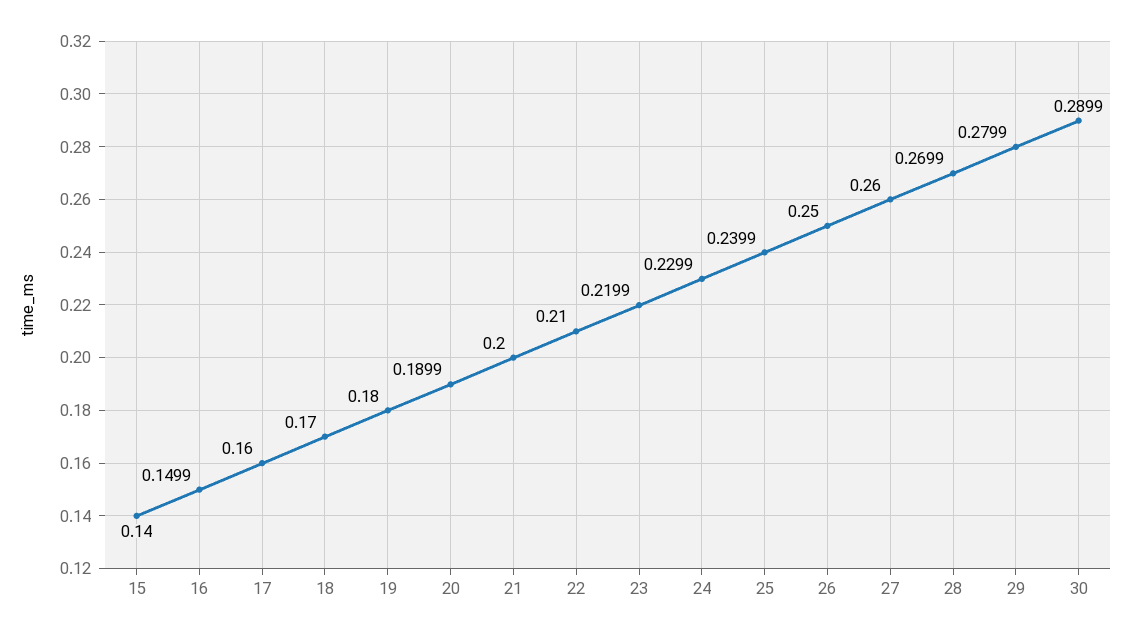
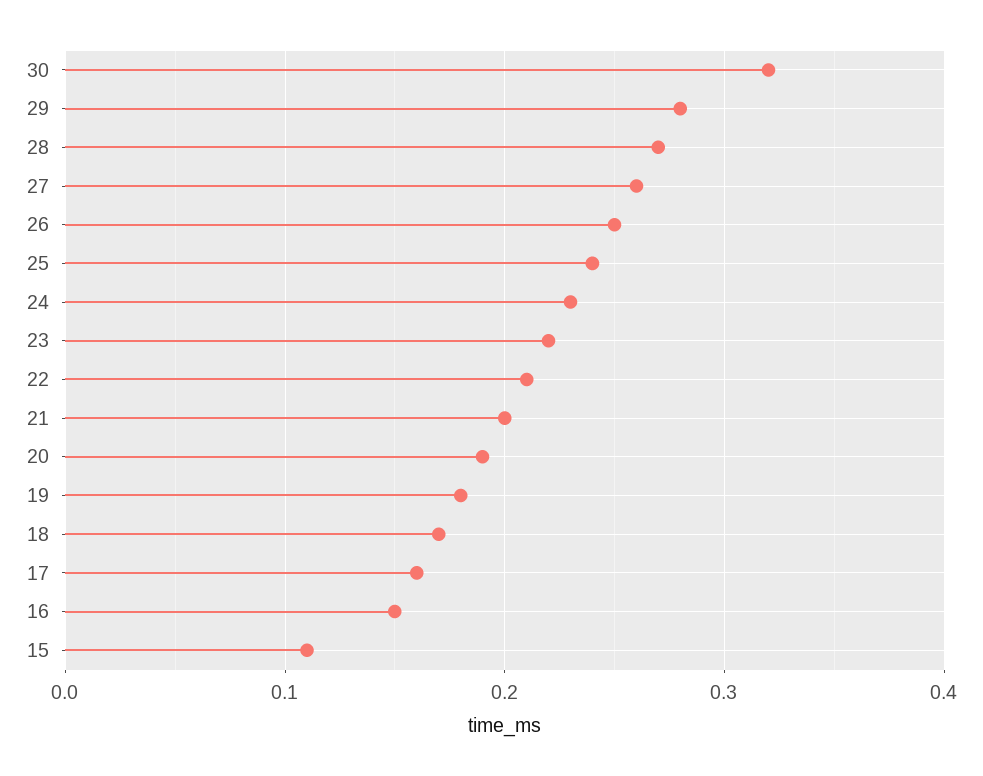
15: 0.14 -> 0.11
30: 0.2899 -> 0.32

